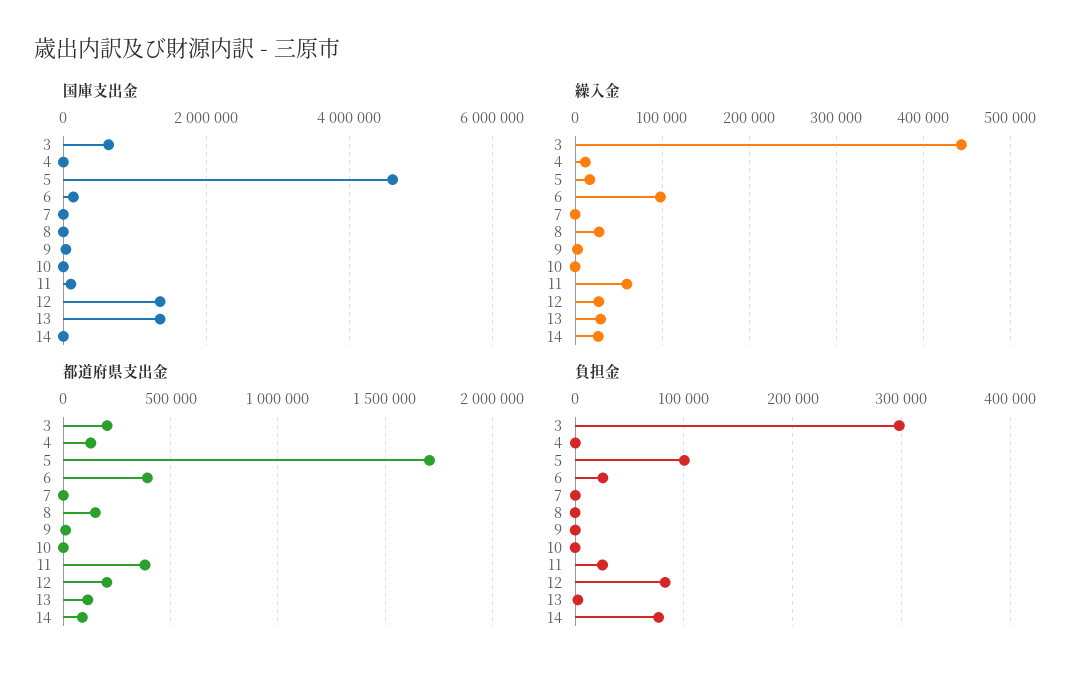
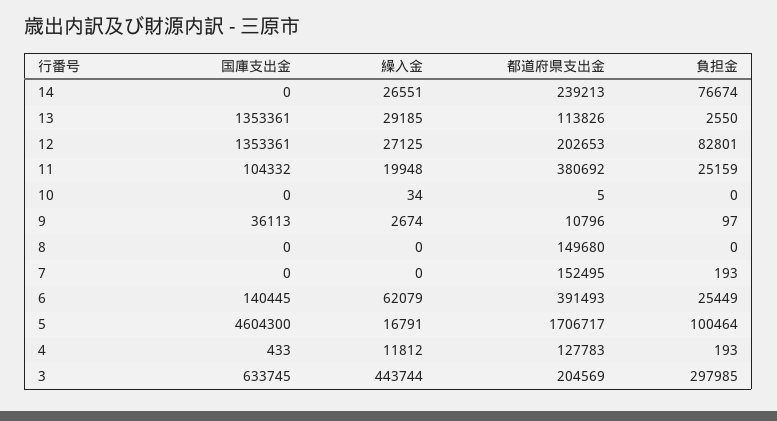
繰入金, 6: 100000 -> 62079
繰入金, 8: 30000 -> 0
繰入金, 11: 60000 -> 19948
都道府県支出金, 7: 0 -> 152495
都道府県支出金, 14: 100000 -> 239213

